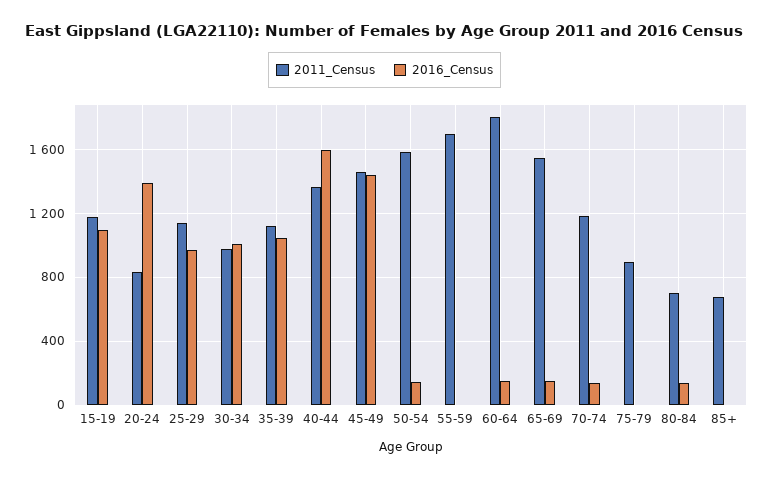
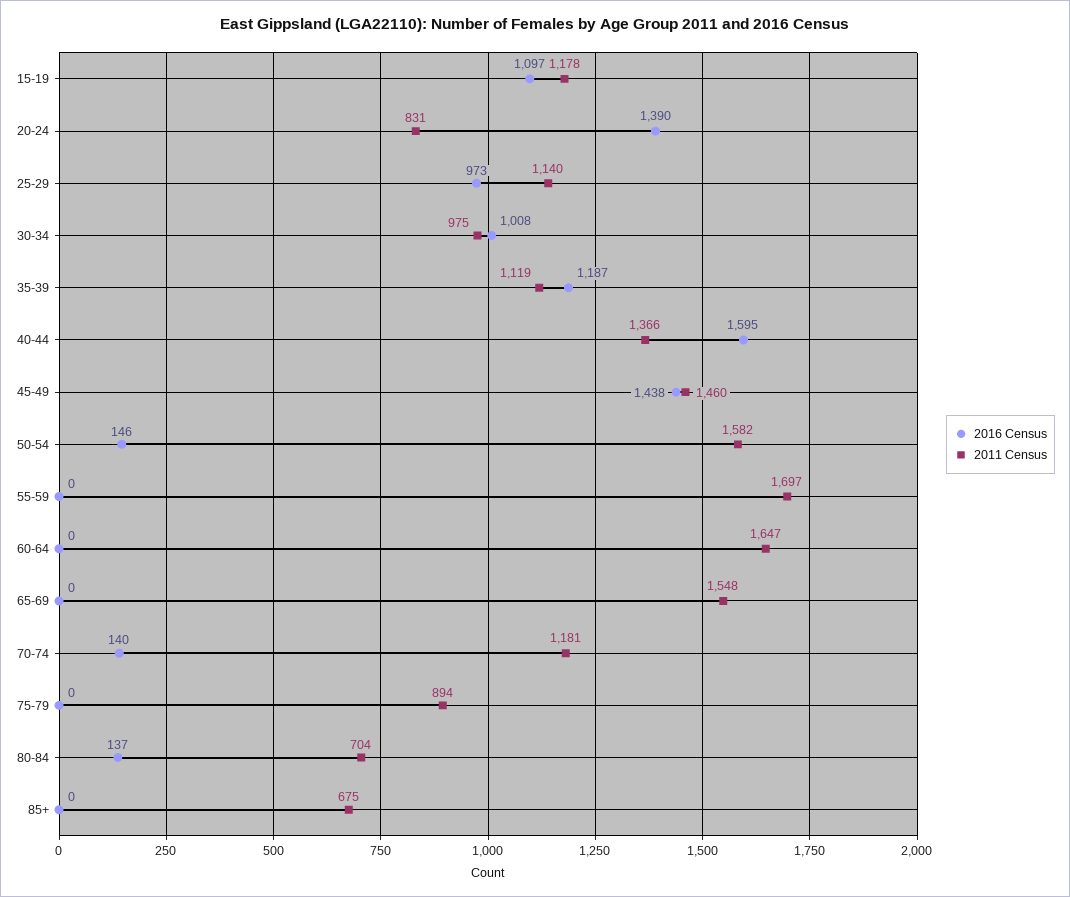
2016_Census, 35-39: 1050 -> 1187
2011_Census, 60-64: 1800 -> 1647
2016_Census, 60-64: 150 -> 0
2016_Census, 65-69: 150 -> 0

